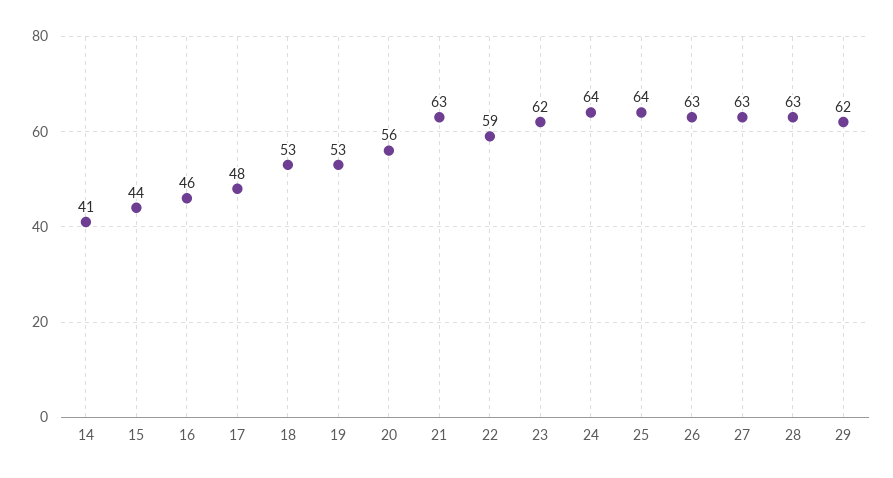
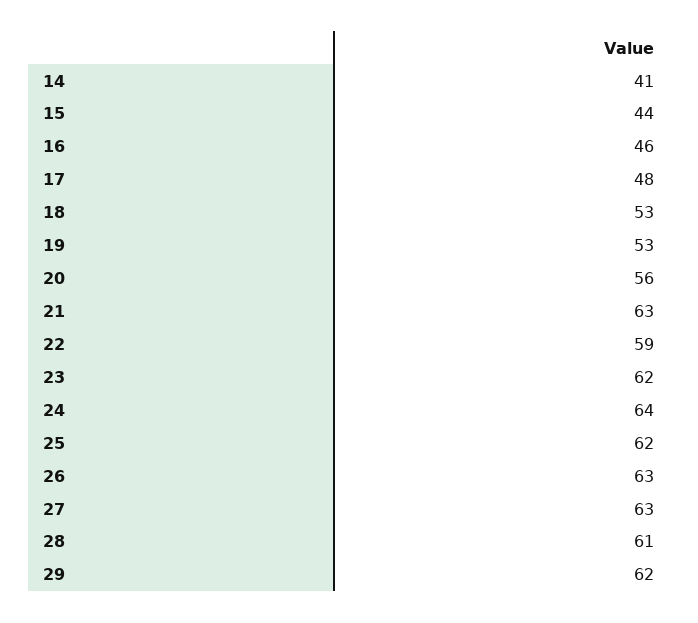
25: 64 -> 62
28: 63 -> 61

